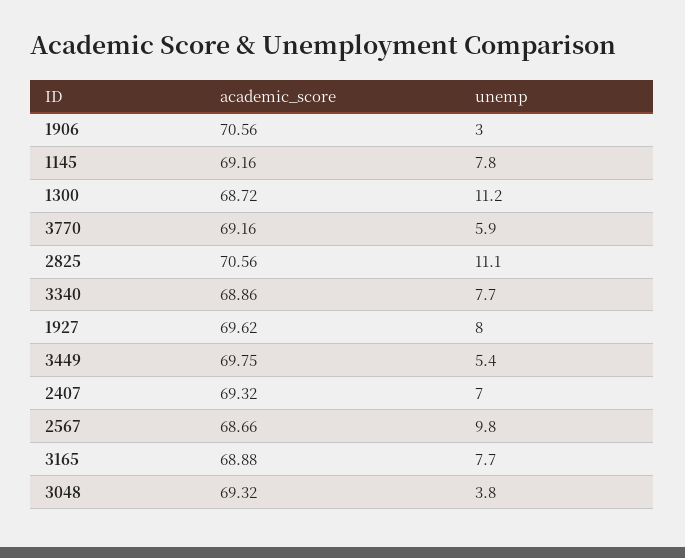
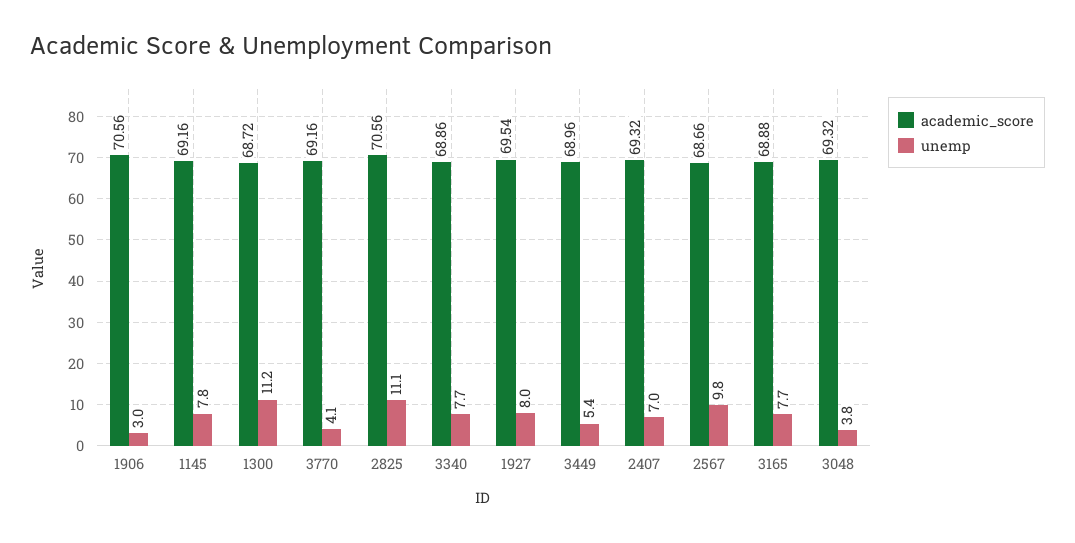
unemp, 3770: 5.9 -> 4.1
academic_score, 1927: 69.62 -> 69.54
academic_score, 3449: 69.75 -> 68.96

